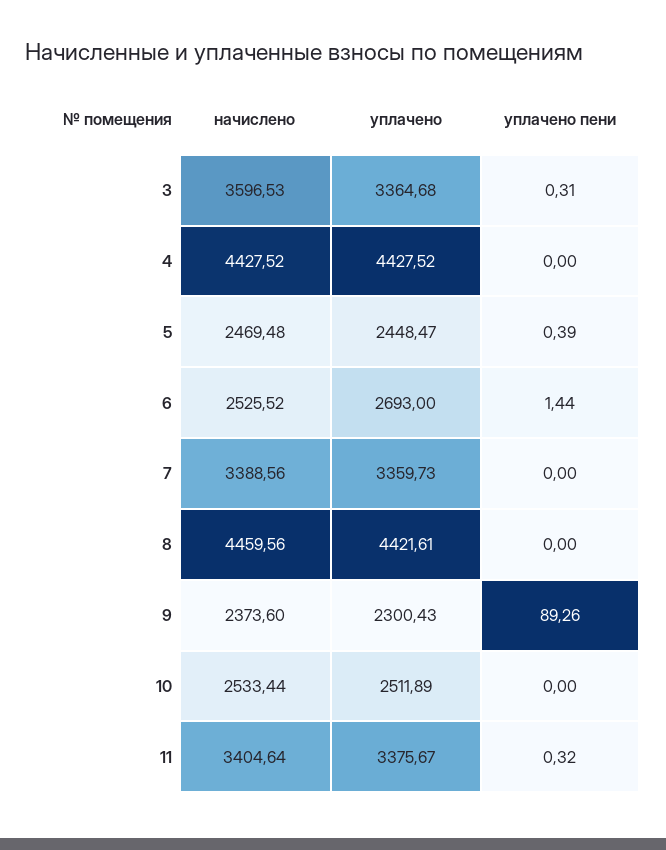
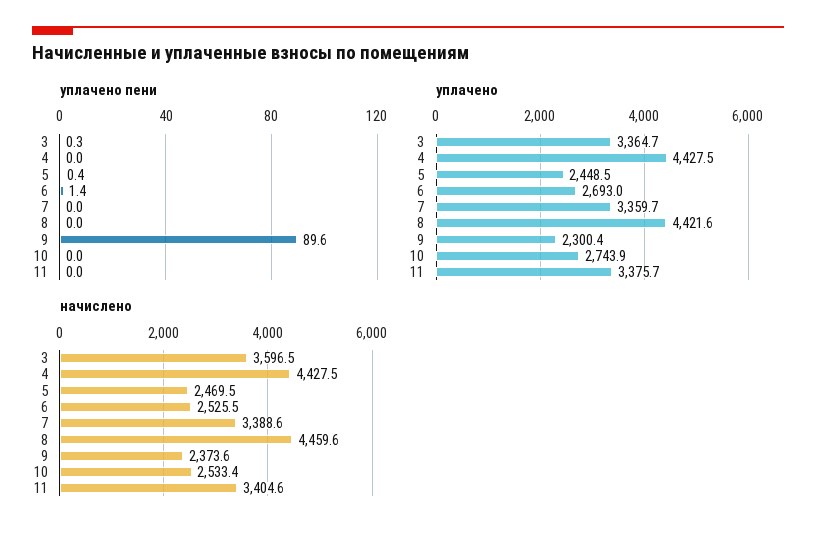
уплачено пени, 9: 89.26 -> 89.6
уплачено, 10: 2511.89 -> 2743.9
уплачено пени, 11: 0.32 -> 0

